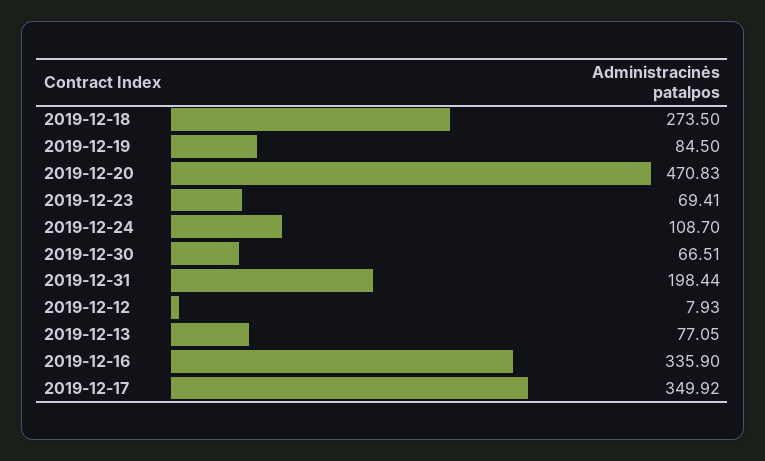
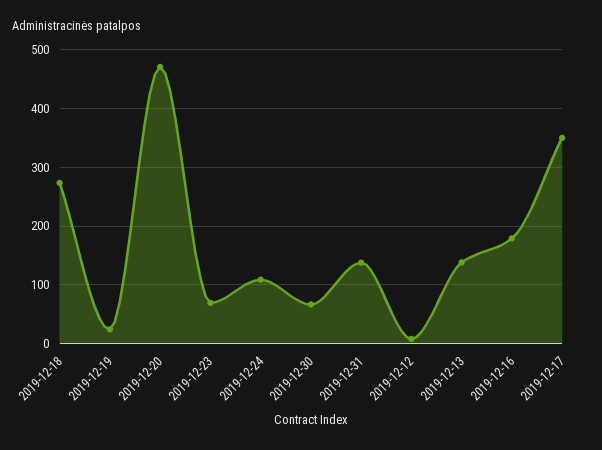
2019-12-19: 84.5 -> 20
2019-12-31: 198.44 -> 140
2019-12-13: 77.05 -> 140
2019-12-16: 335.9 -> 180

